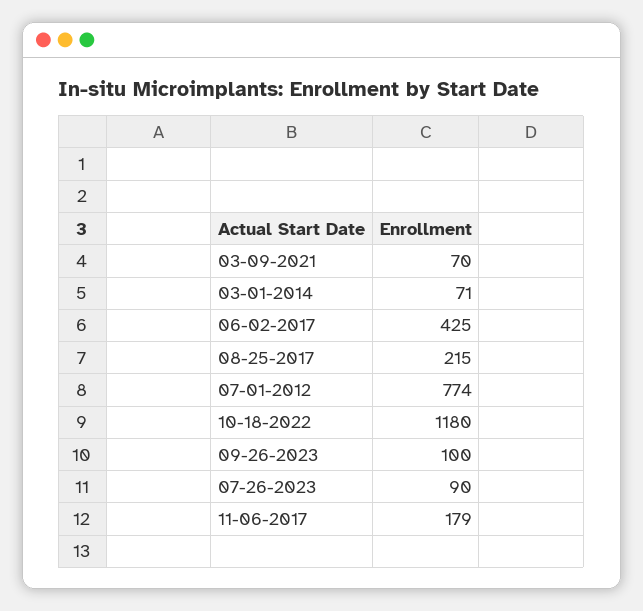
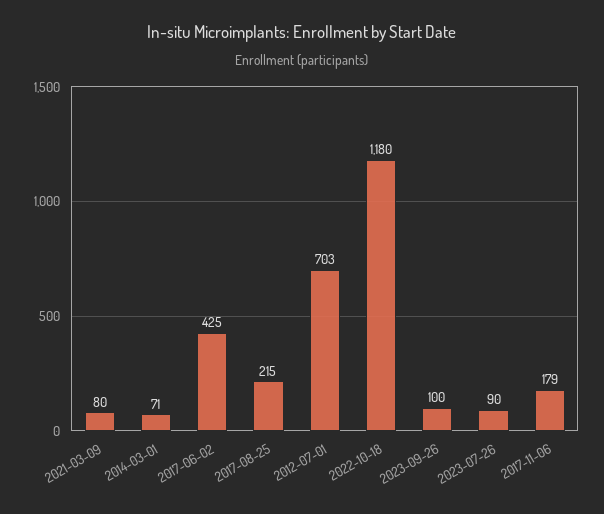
03-09-2021: 70 -> 80
07-01-2012: 774 -> 703

